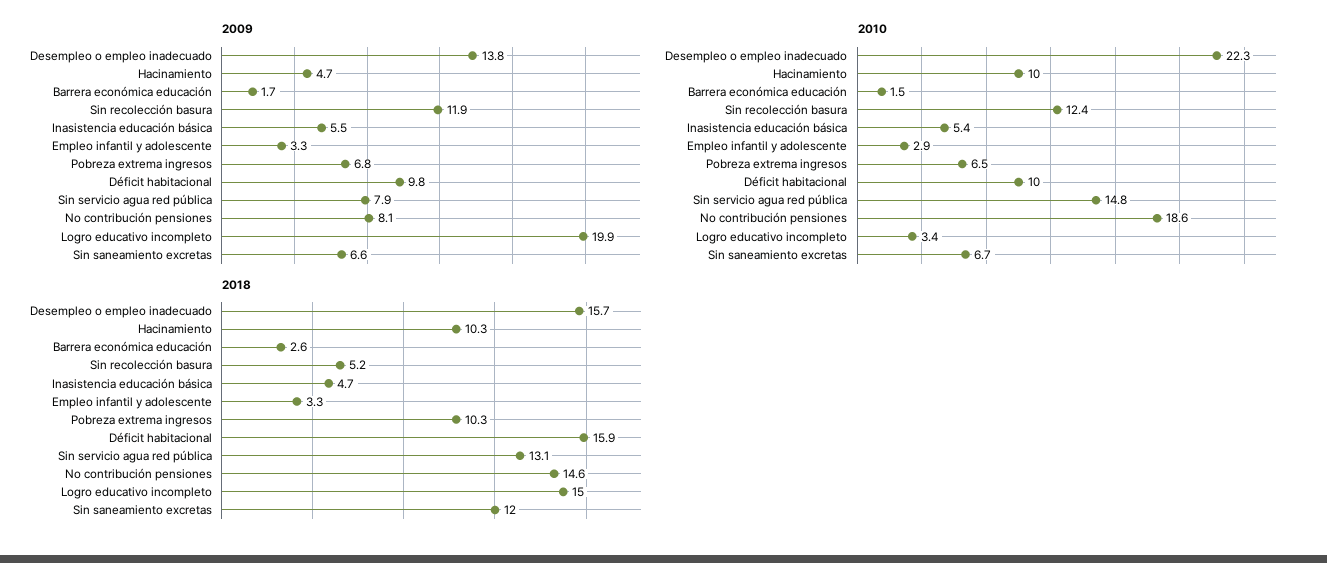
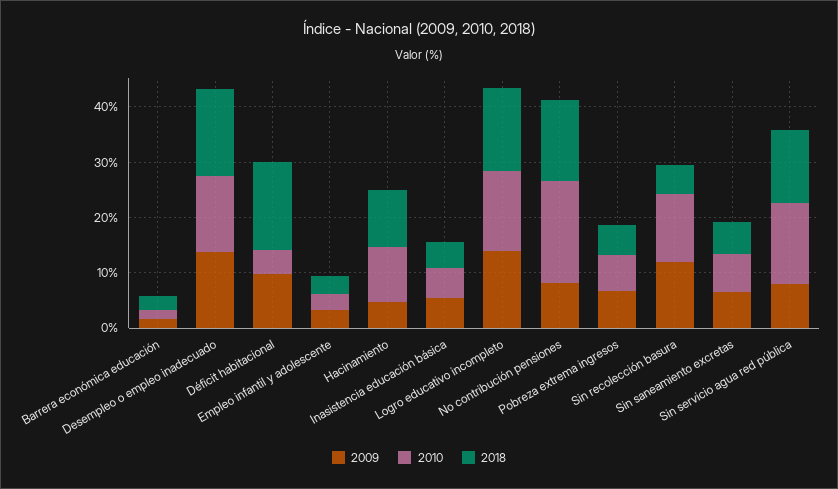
2009, Logro educativo incompleto: 19.9 -> 14
2010, Desempleo o empleo inadecuado: 22.3 -> 14
2010, Déficit habitacional: 10 -> 4
2010, Logro educativo incompleto: 3.4 -> 14
2018, Pobreza extrema ingresos: 10.3 -> 6
2018, Sin saneamiento excretas: 12 -> 6

